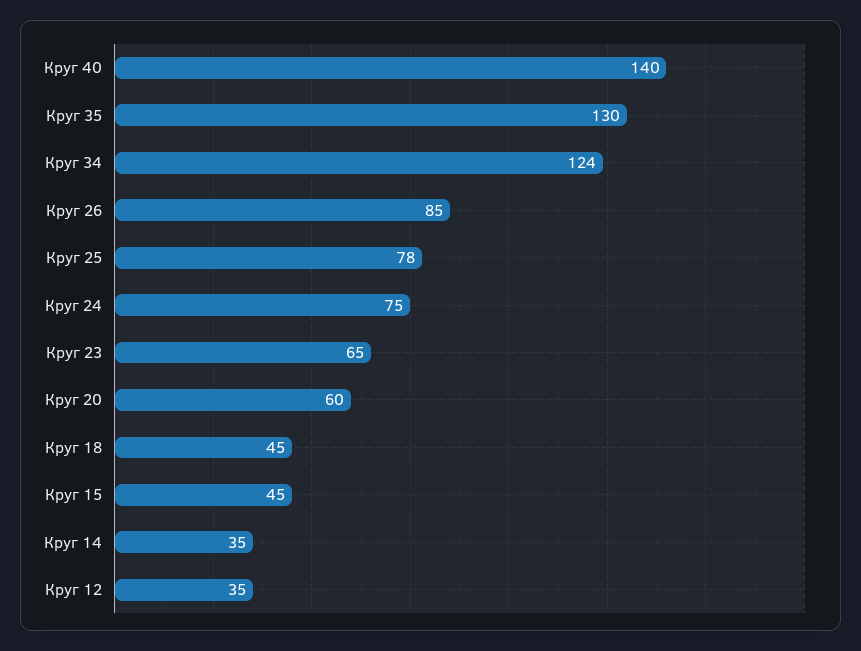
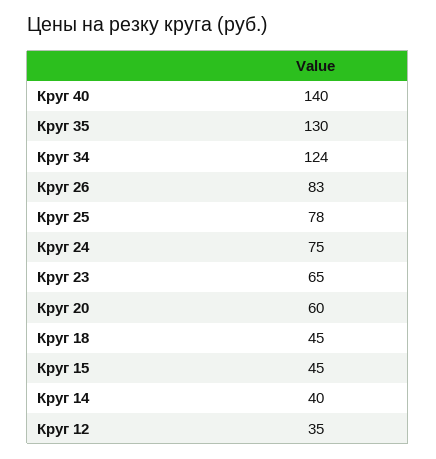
Круг 26: 85 -> 83
Круг 14: 35 -> 40

